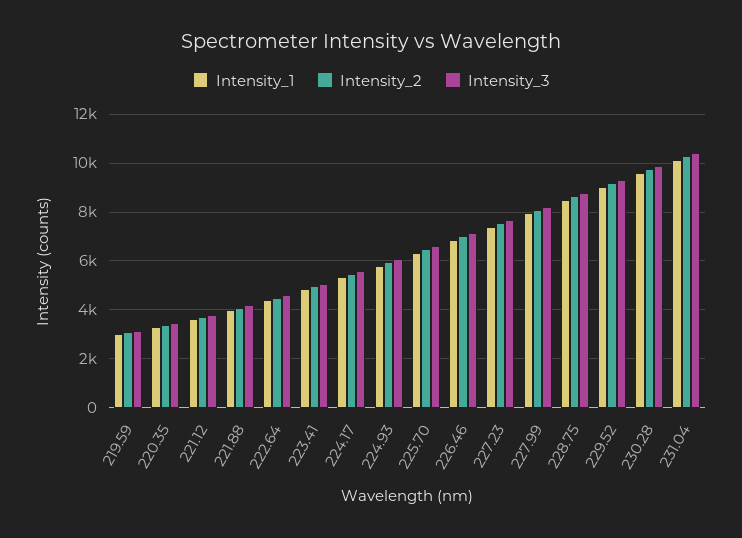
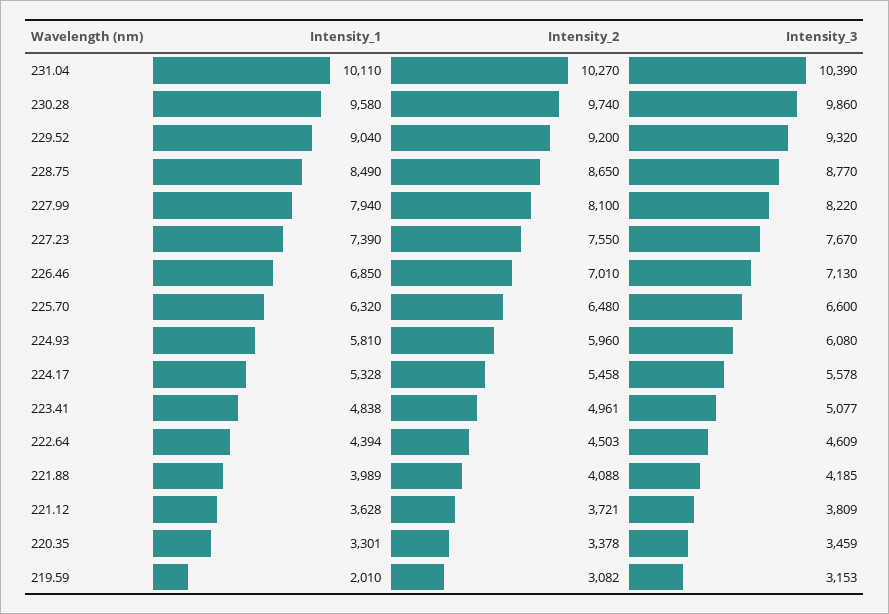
Intensity_1, 219.59: 3000 -> 2010

